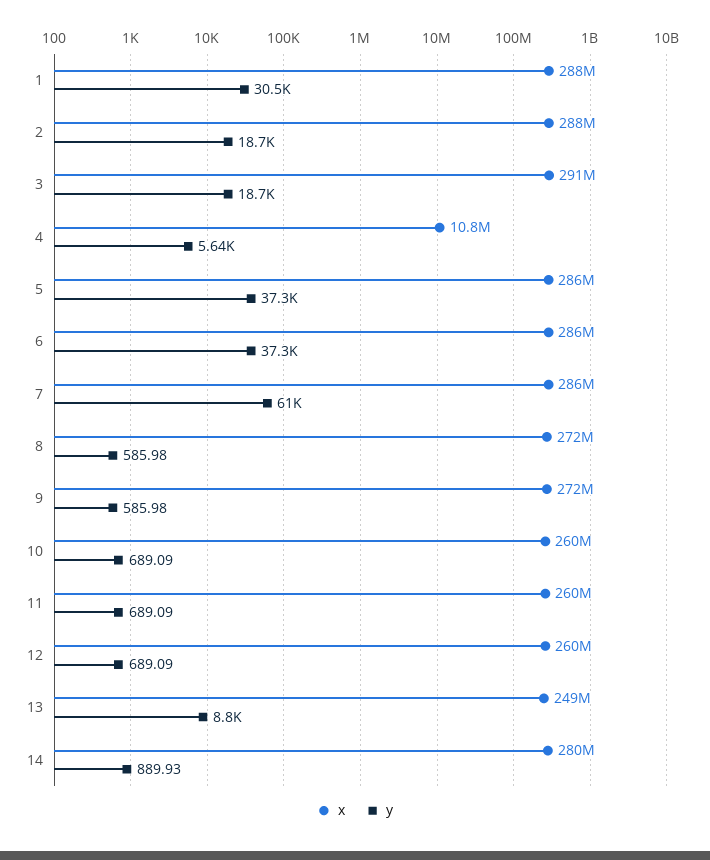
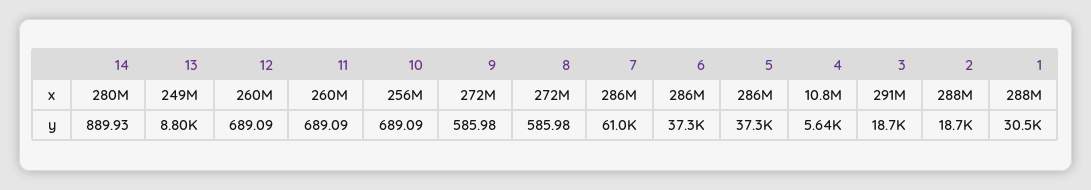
x, 10: 260000000 -> 256000000

